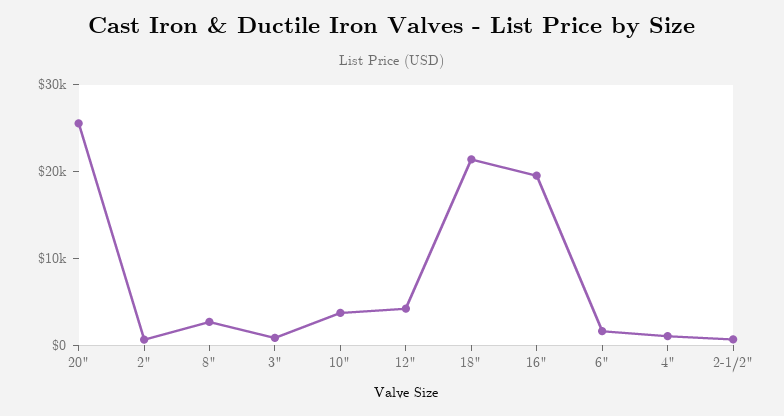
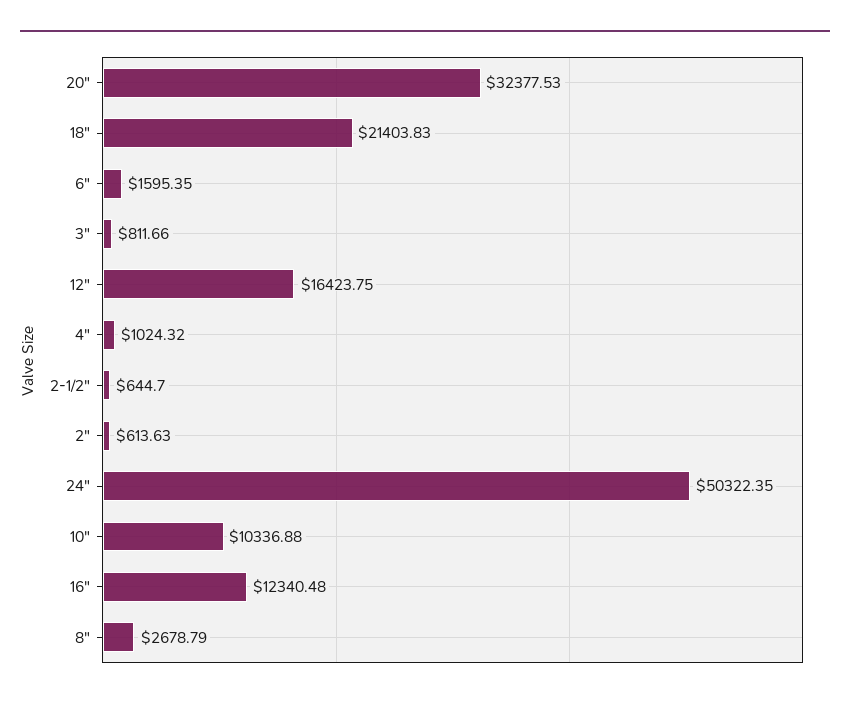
20": 26000 -> 32377.53
10": 4000 -> 10336.88
12": 4000 -> 16423.75
16": 20000 -> 12340.48
24": none -> 50322.35

